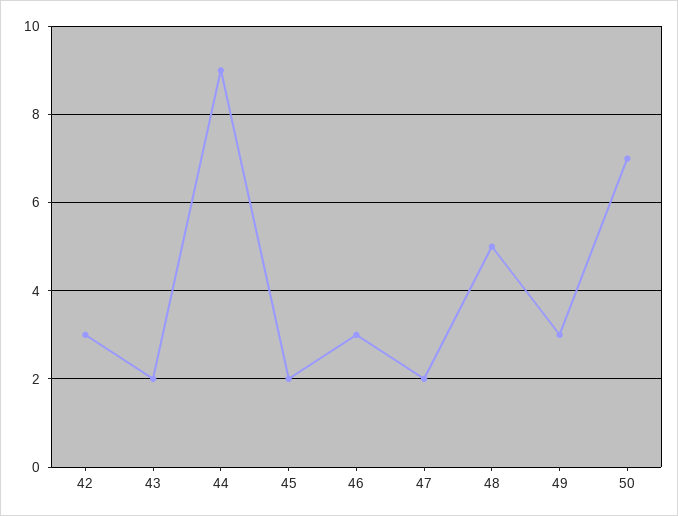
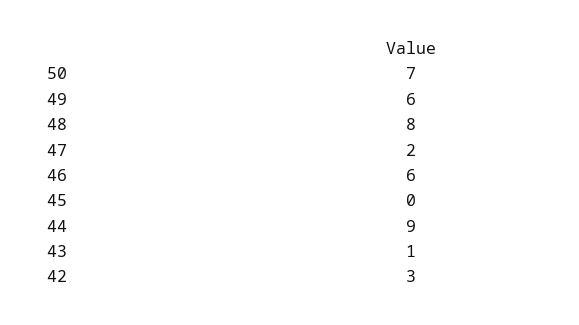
43: 2 -> 1
45: 2 -> 0
46: 3 -> 6
48: 5 -> 8
49: 3 -> 6

